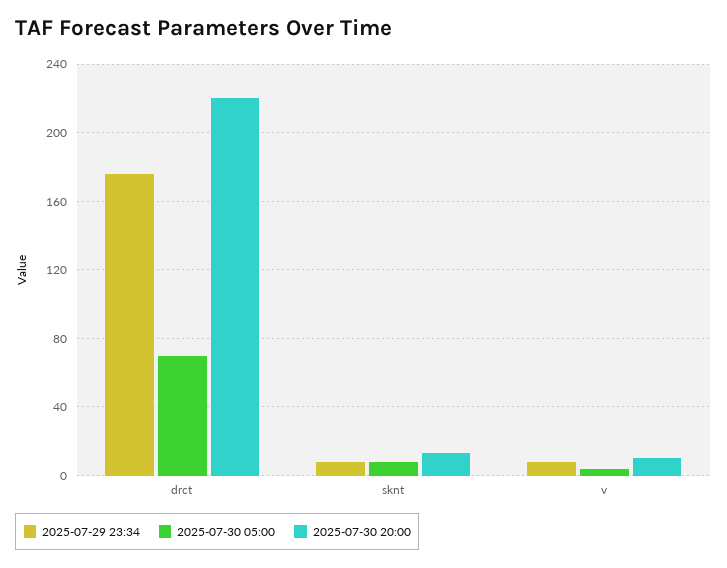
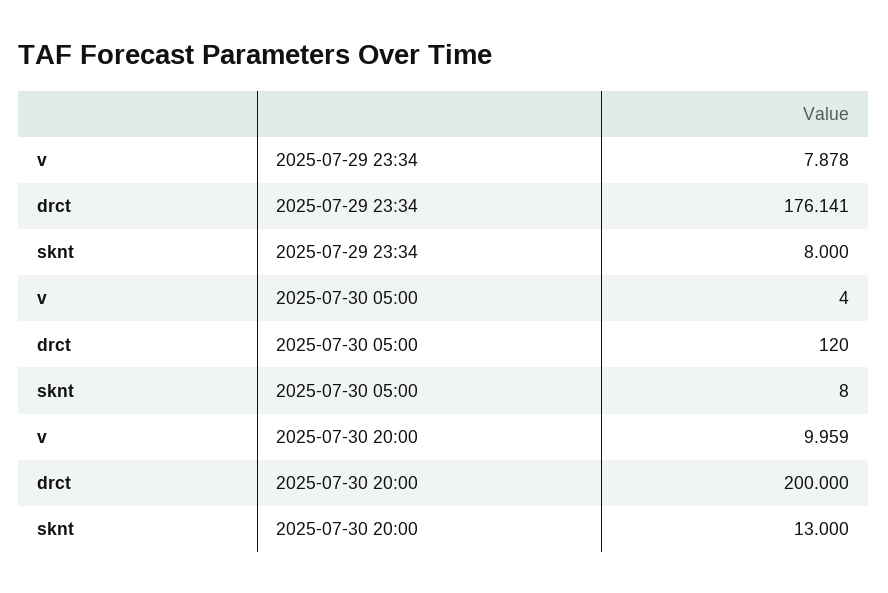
2025-07-30 05:00, drct: 70 -> 120
2025-07-30 20:00, drct: 220 -> 200

